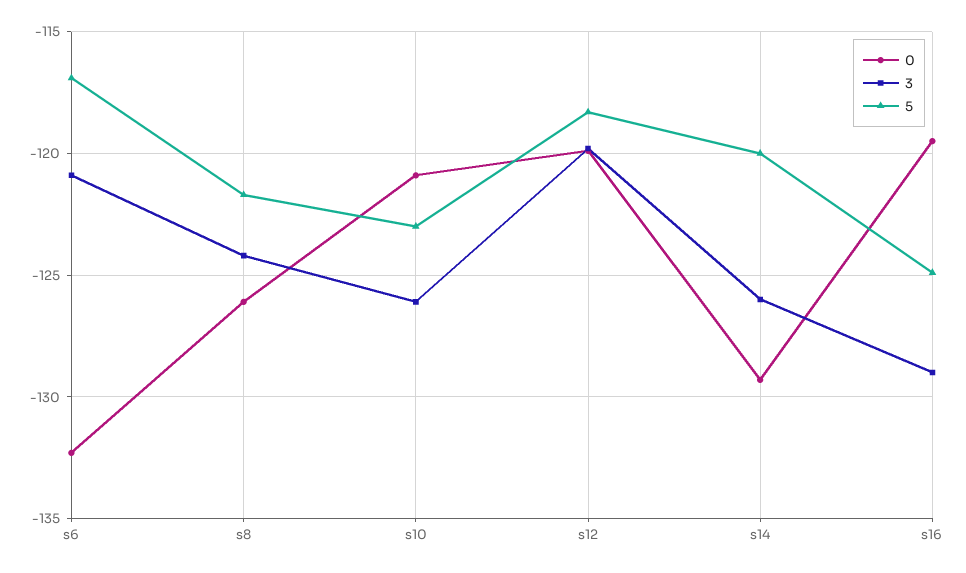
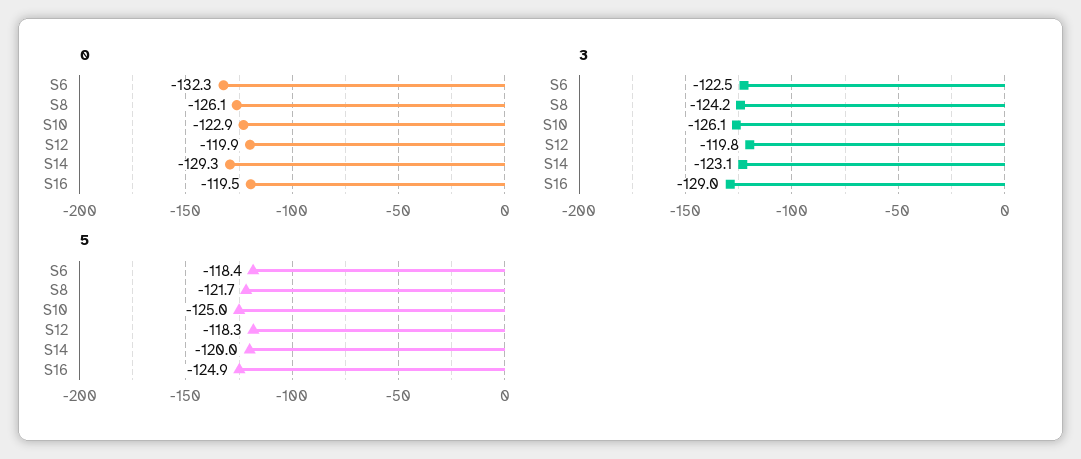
3, s6: -121 -> -122.5
5, s6: -117 -> -118.4
0, s10: -121 -> -122.9
5, s10: -123 -> -125
3, s14: -126 -> -123.1

